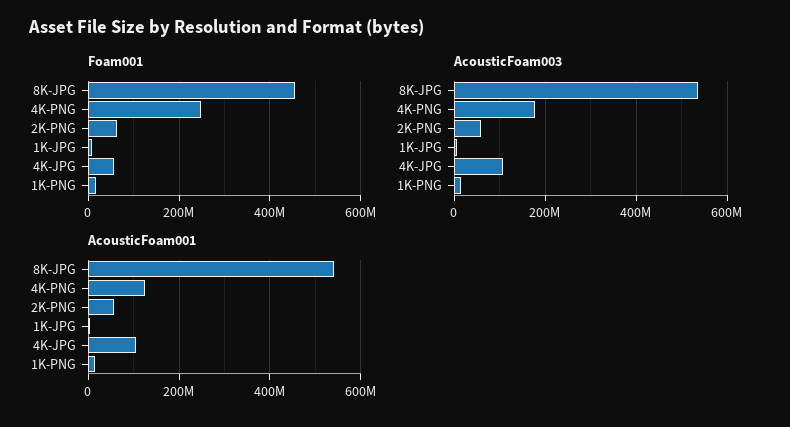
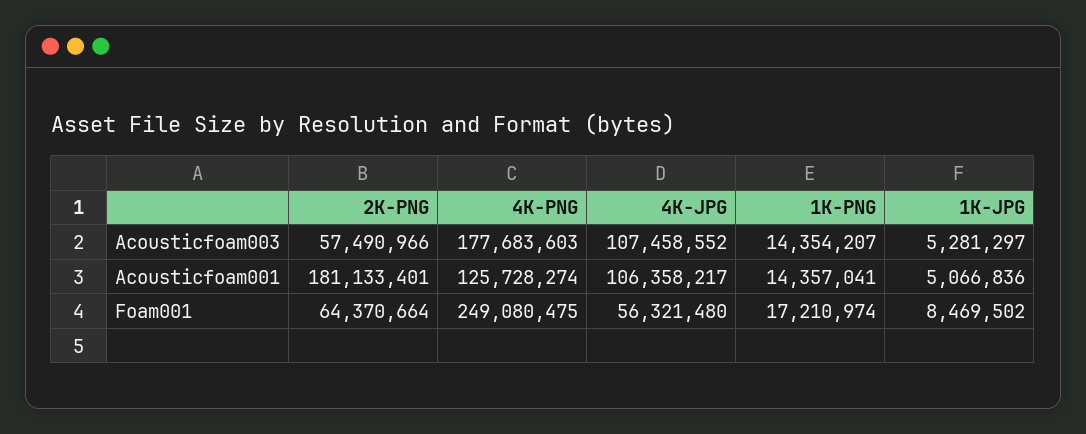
Foam001, 8K-JPG: 460000000 -> none
AcousticFoam003, 8K-JPG: 540000000 -> none
AcousticFoam001, 8K-JPG: 540000000 -> none
AcousticFoam001, 2K-PNG: 60000000 -> 181133401

